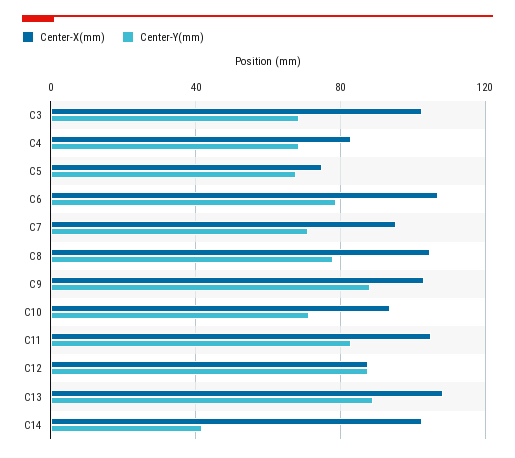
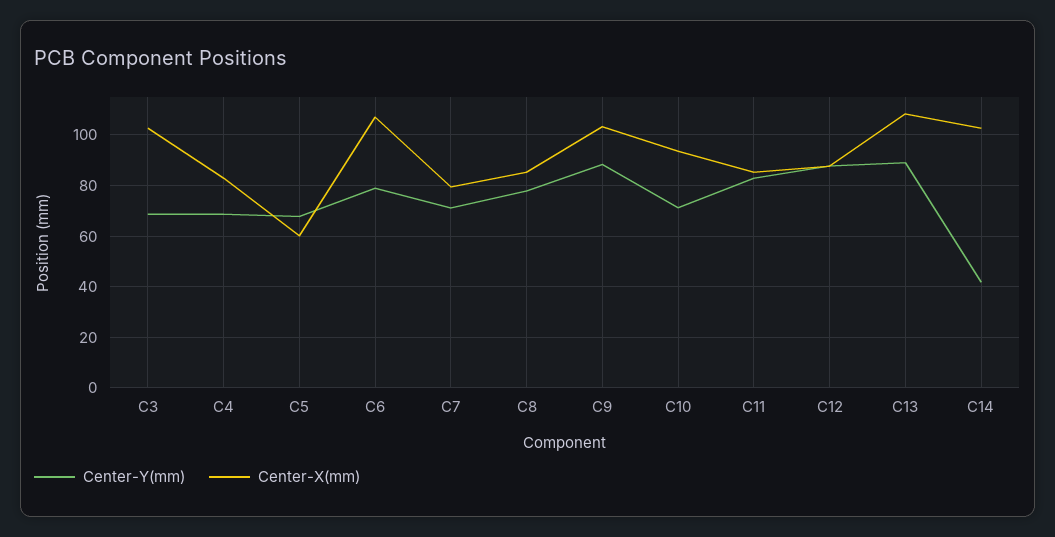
Center-X(mm), C5: 75 -> 60
Center-X(mm), C7: 95 -> 80
Center-X(mm), C8: 105 -> 85
Center-X(mm), C11: 105 -> 85

